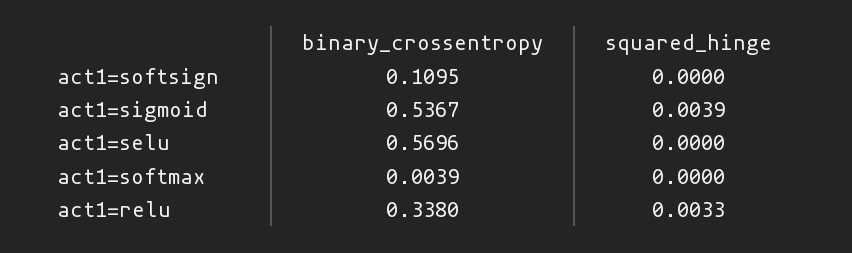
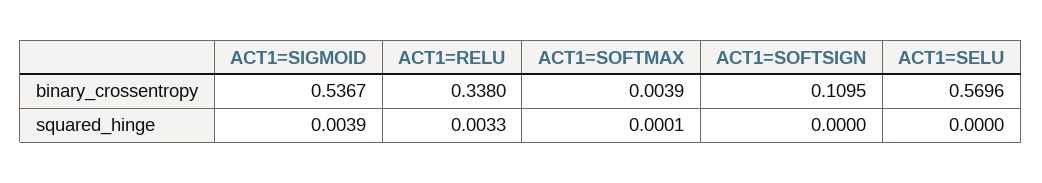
squared_hinge, act1=softmax: 0 -> 0.0001

